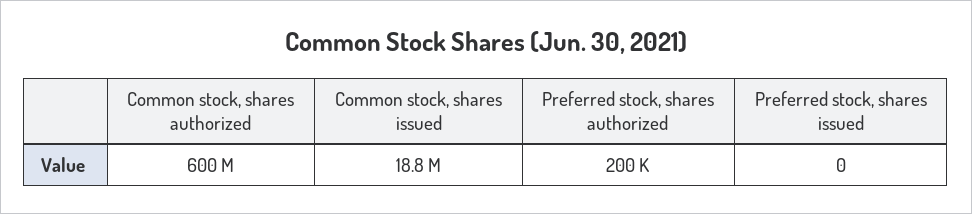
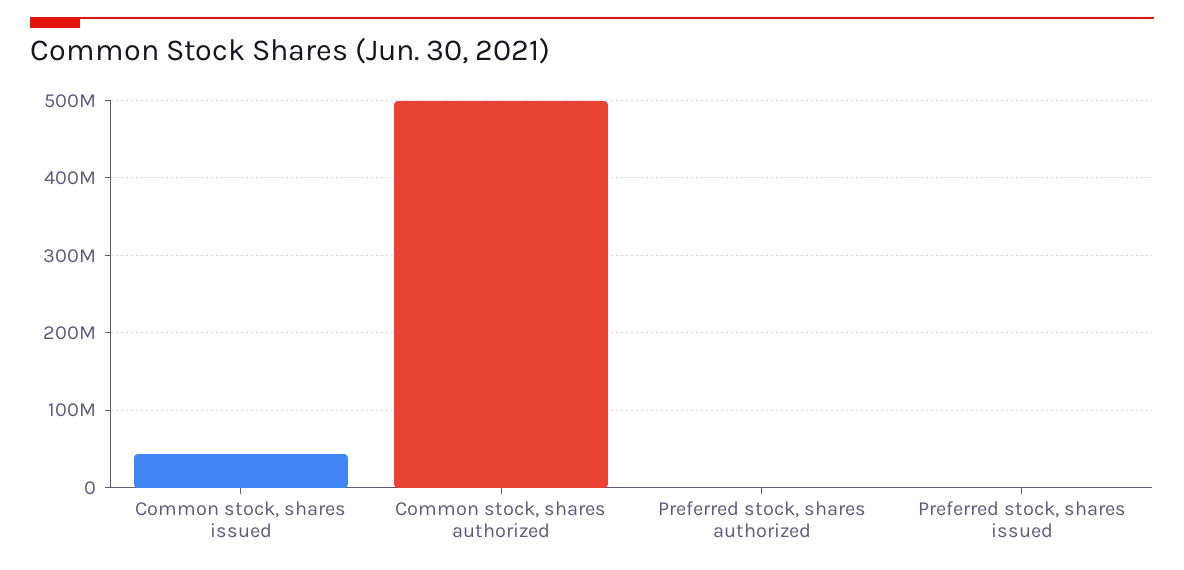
Common stock, shares authorized: 600000000 -> 500000000
Common stock, shares issued: 18800000 -> 40000000

